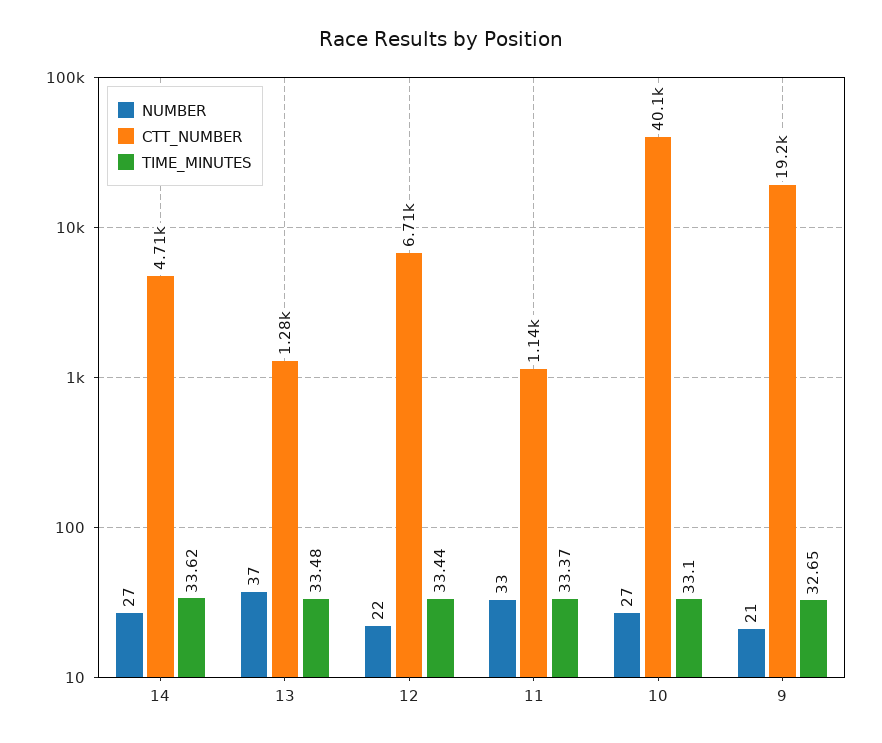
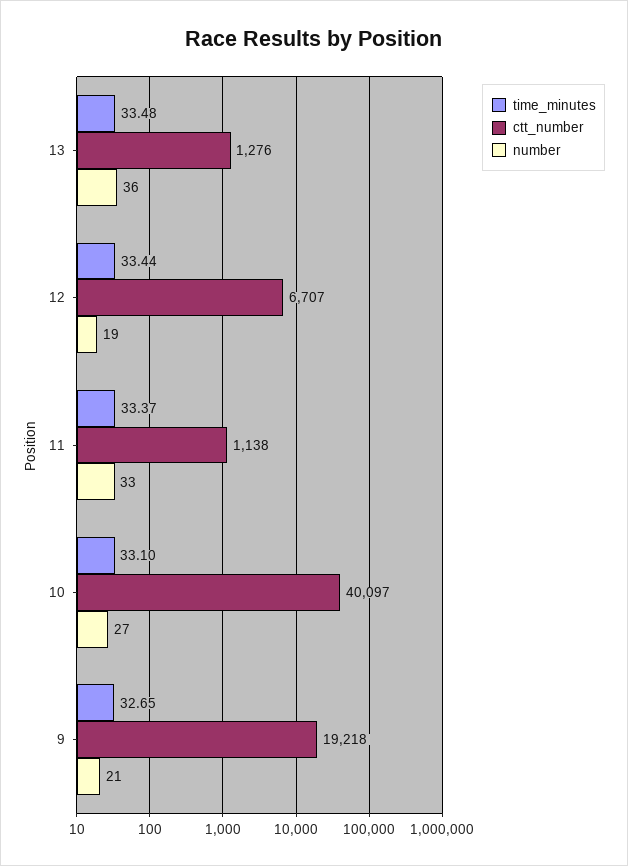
NUMBER, 14: 27 -> none
CTT_NUMBER, 14: 4710 -> none
TIME_MINUTES, 14: 33.62 -> none
NUMBER, 13: 37 -> 36
NUMBER, 12: 22 -> 19

